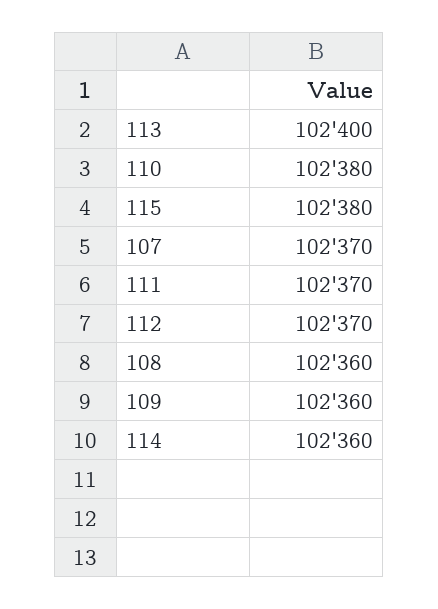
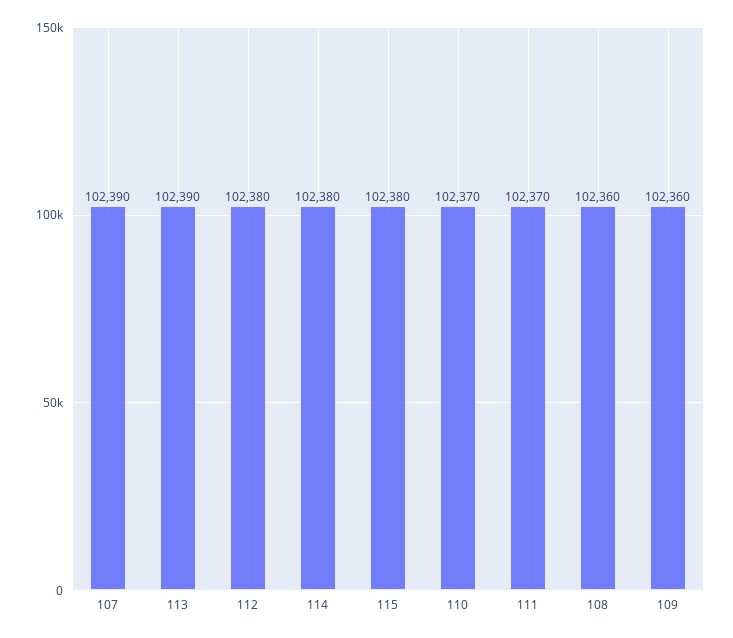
113: 102400 -> 102390
110: 102380 -> 102370
107: 102370 -> 102390
112: 102370 -> 102380
114: 102360 -> 102380

